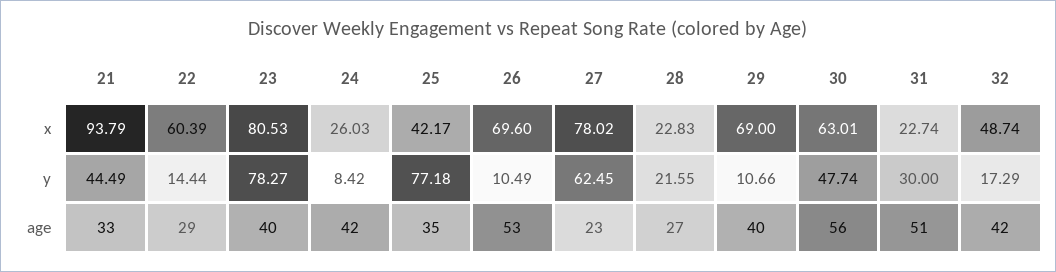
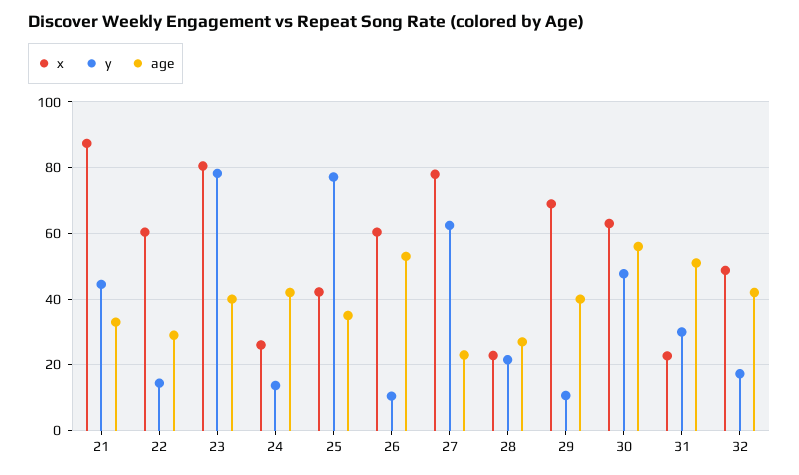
x, 21: 93.79 -> 88
x, 26: 69.6 -> 60
y, 24: 8.42 -> 14

